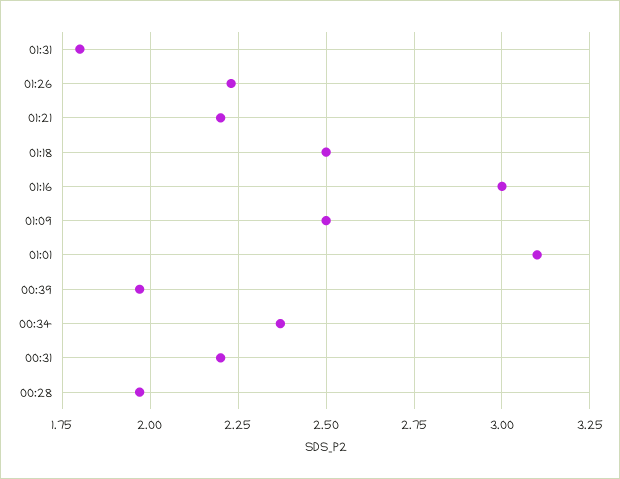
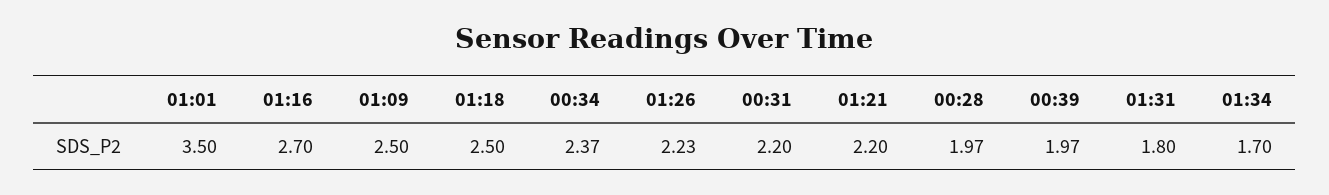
01:16: 3 -> 2.7
01:01: 3.1 -> 3.5
01:34: none -> 1.7

